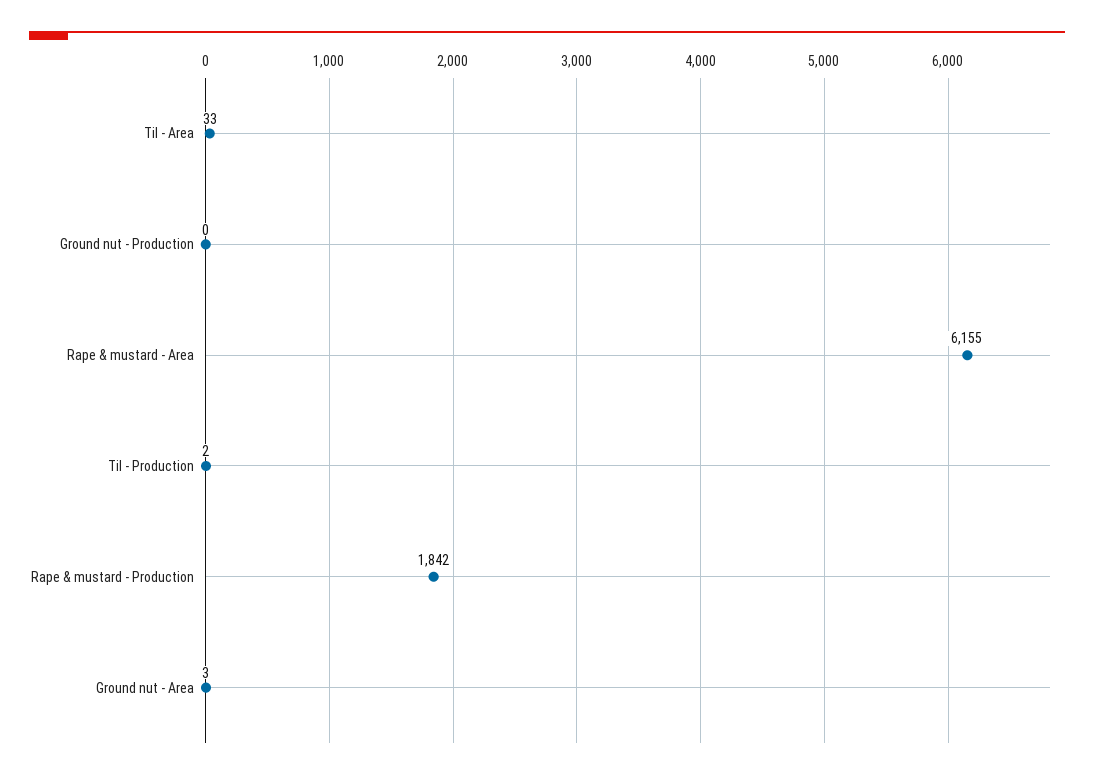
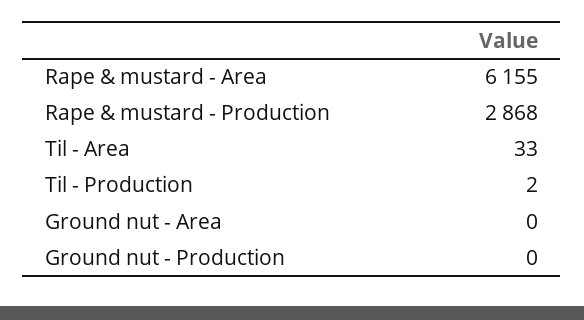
Rape & mustard - Production: 1842 -> 2868
Ground nut - Area: 3 -> 0

